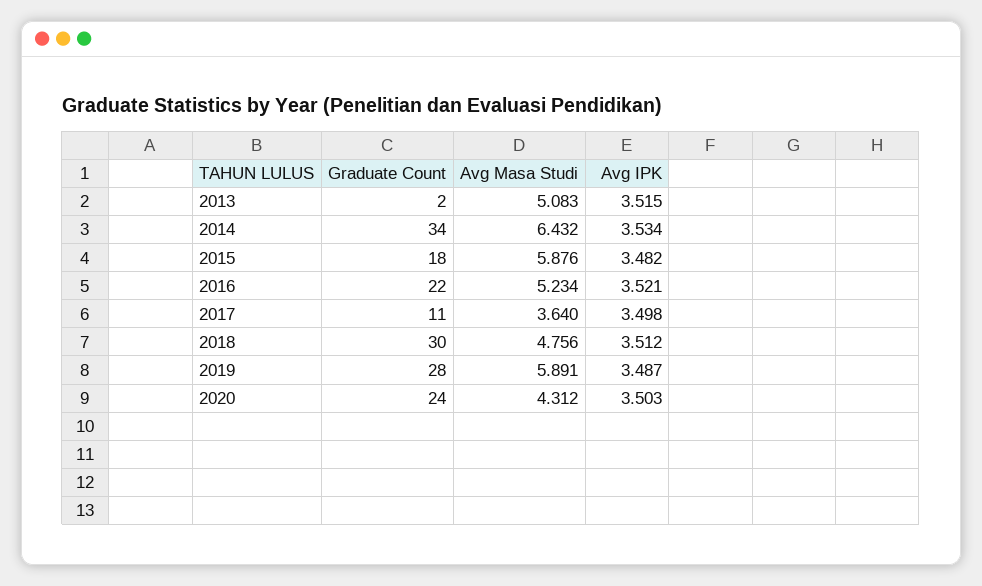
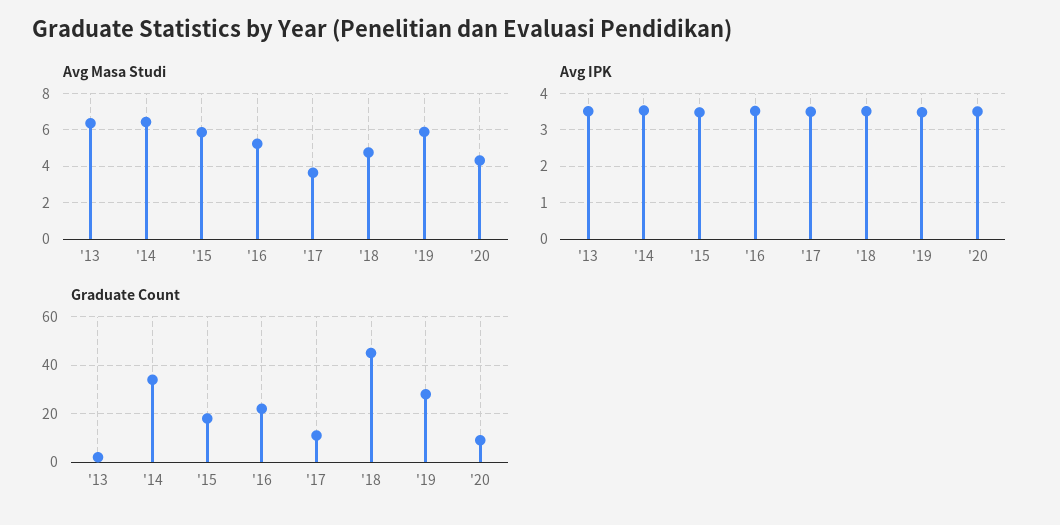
Avg Masa Studi, 2013: 5.083 -> 6.5
Graduate Count, 2018: 30 -> 45
Graduate Count, 2020: 24 -> 10

